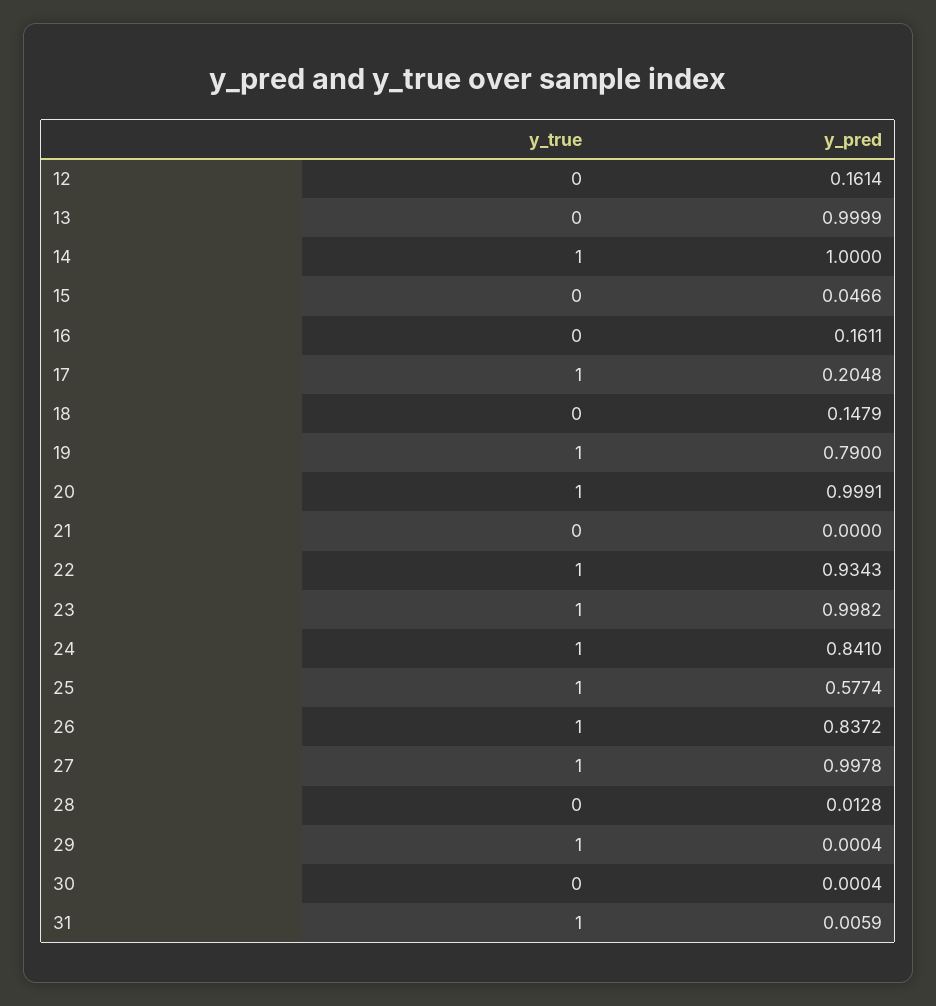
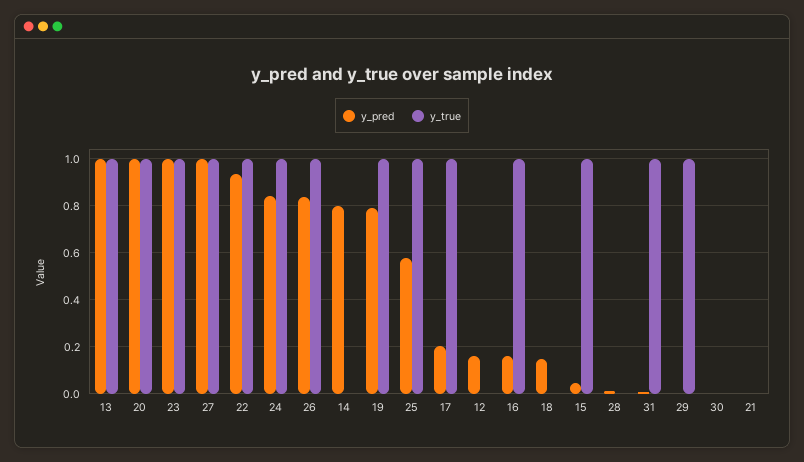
y_true, 13: 0 -> 1
y_true, 14: 1 -> 0
y_pred, 14: 1 -> 0.8
y_true, 15: 0 -> 1
y_true, 16: 0 -> 1

